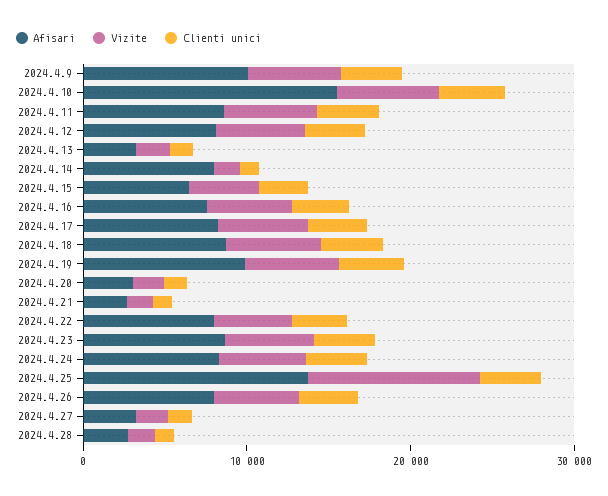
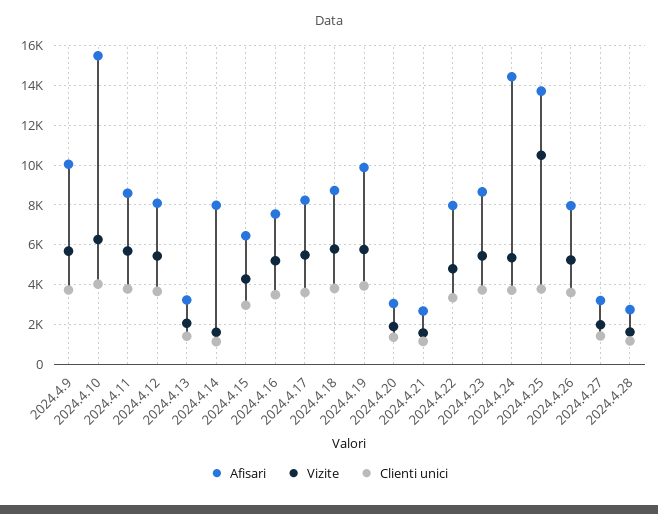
Afisari, 2024.4.24: 8000 -> 14500

